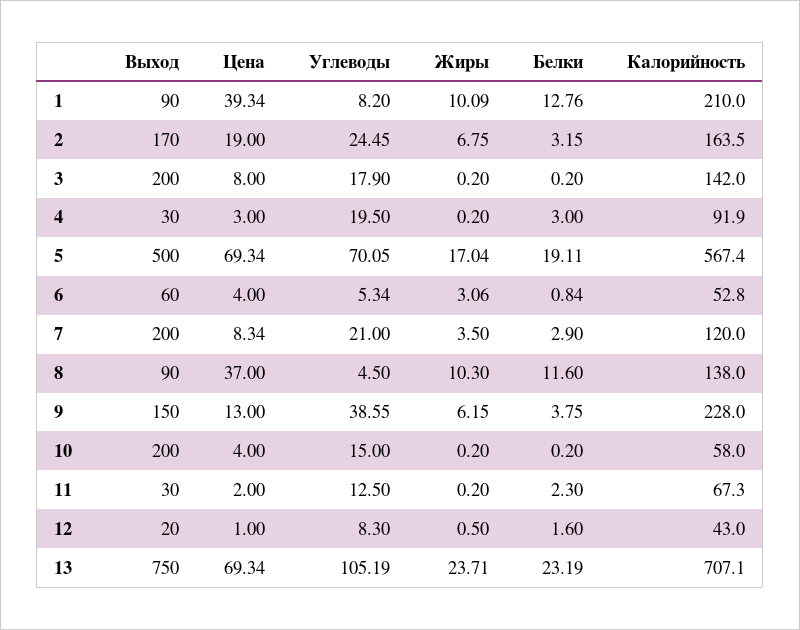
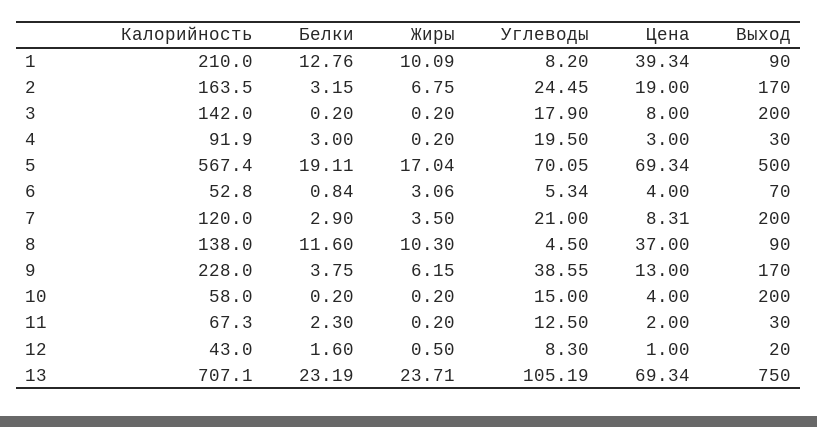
Выход, 6: 60 -> 70
Цена, 7: 8.34 -> 8.31
Выход, 9: 150 -> 170

